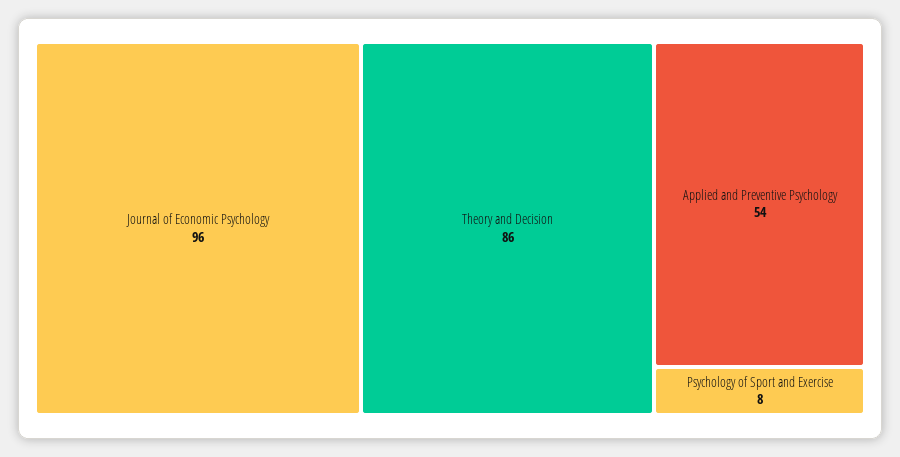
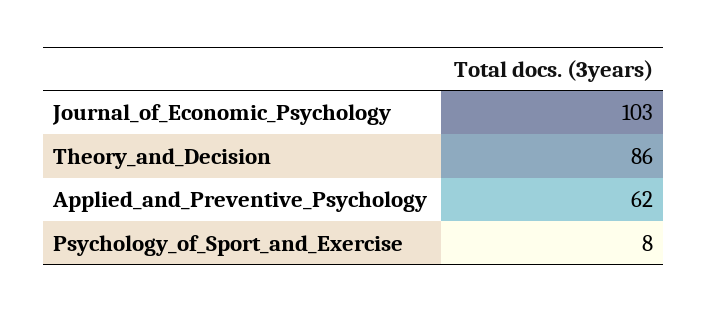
Journal of Economic Psychology: 96 -> 103
Applied and Preventive Psychology: 54 -> 62

